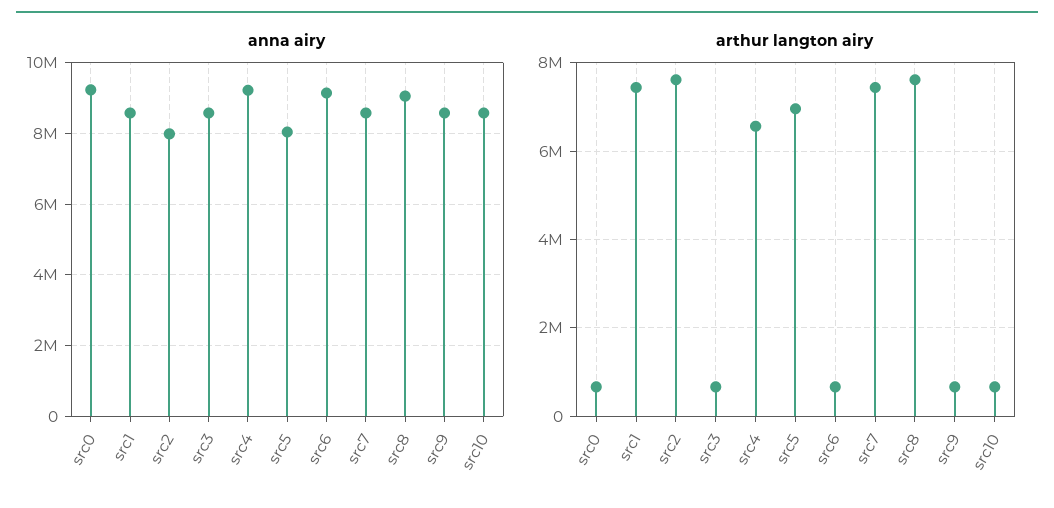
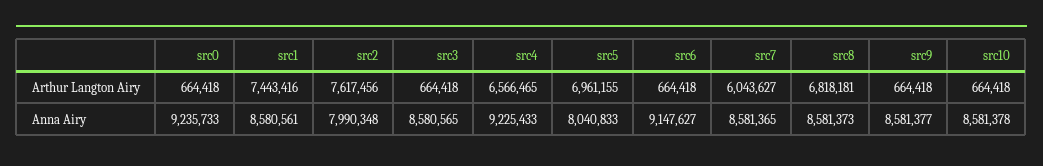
anna airy, src8: 9000000 -> 8581373
arthur langton airy, src7: 7400000 -> 6043627
arthur langton airy, src8: 7600000 -> 6818181

